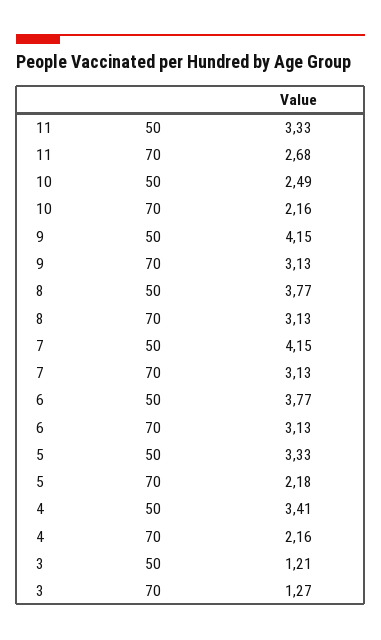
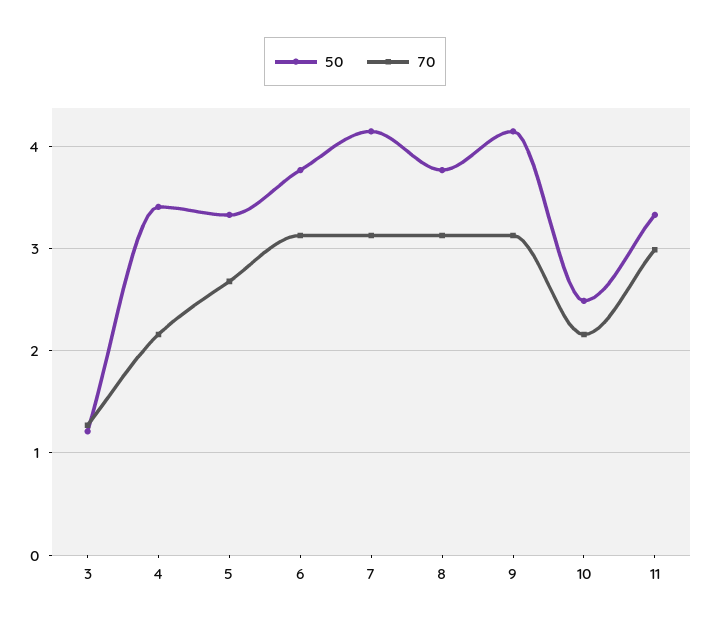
70, 11: 2.68 -> 3
70, 5: 2.18 -> 2.7

